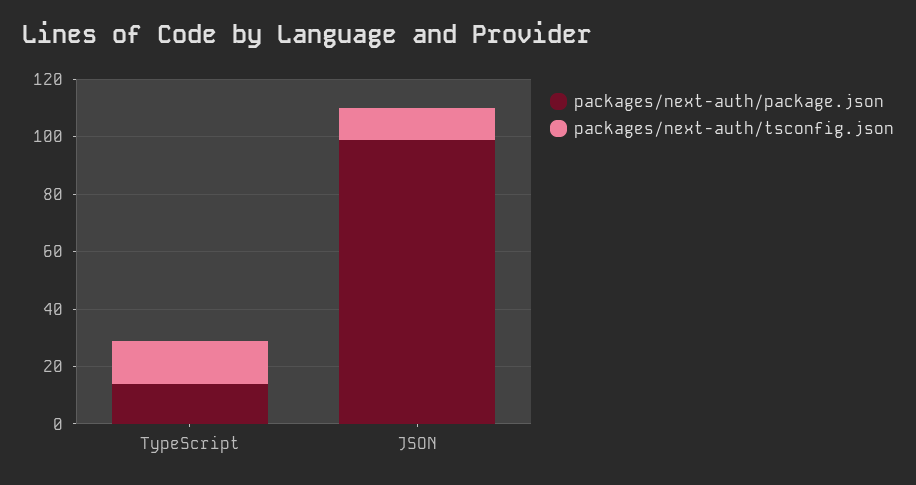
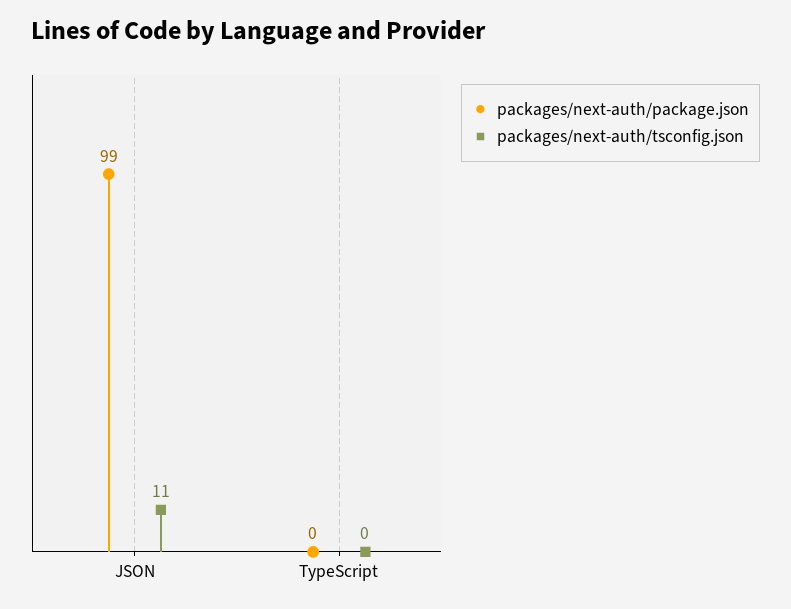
packages/next-auth/package.json, TypeScript: 15 -> 0
packages/next-auth/tsconfig.json, TypeScript: 15 -> 0

